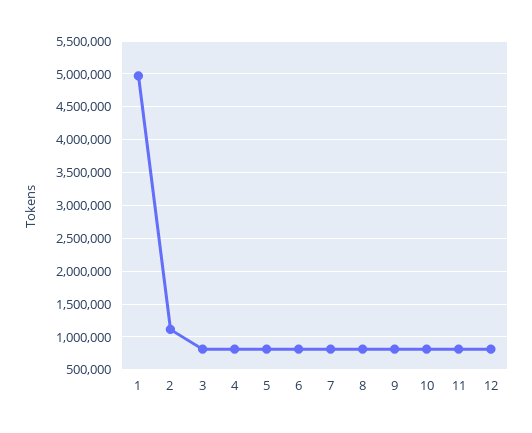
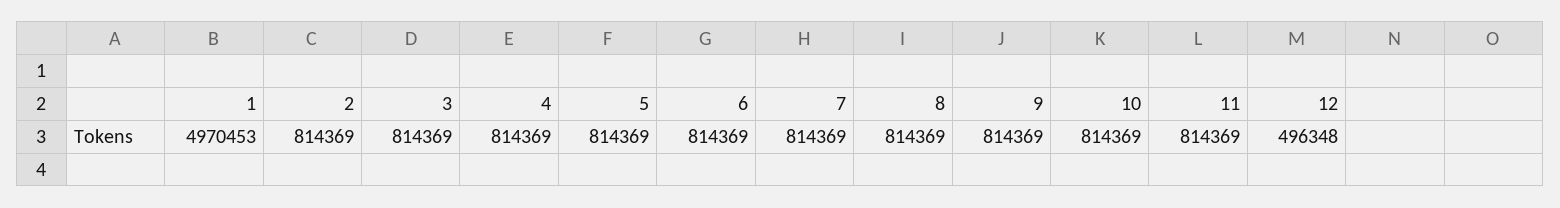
2: 1100000 -> 814369
12: 800000 -> 496348

